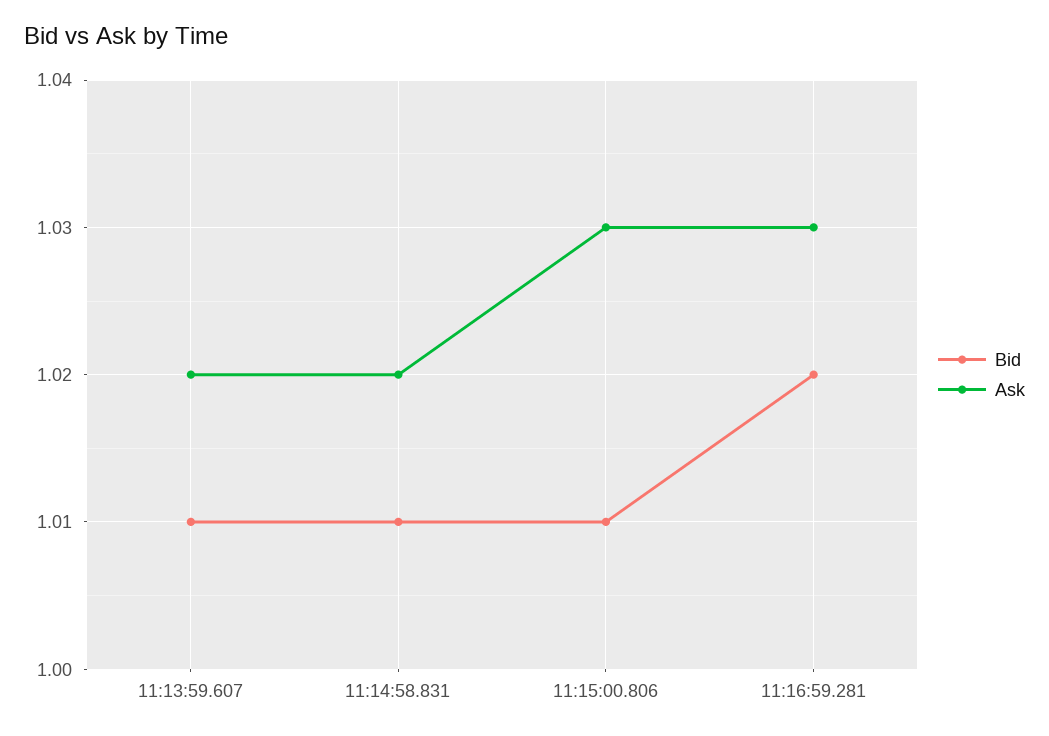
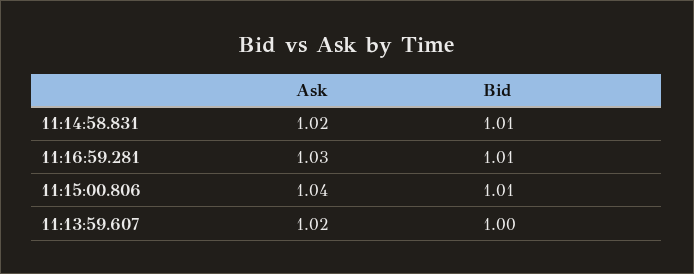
Bid, 11:13:59.607: 1.01 -> 1
Ask, 11:15:00.806: 1.03 -> 1.04
Bid, 11:16:59.281: 1.02 -> 1.01

